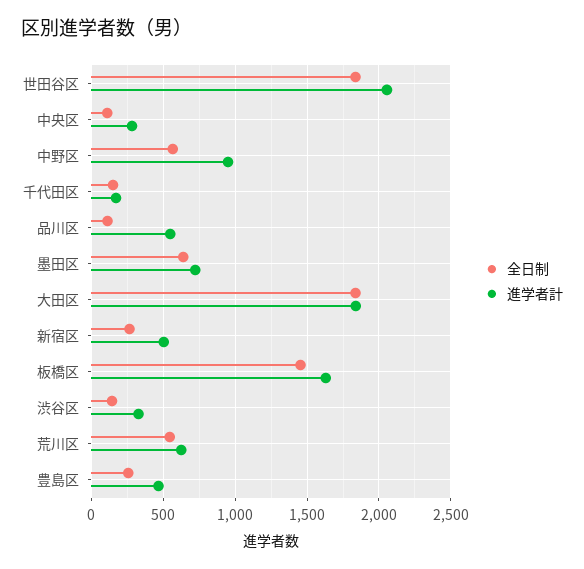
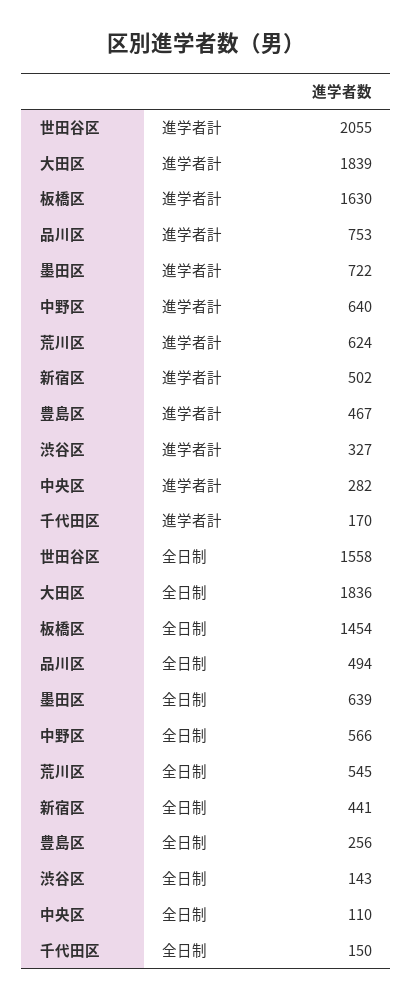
全日制, 世田谷区: 1850 -> 1558
進学者計, 中野区: 950 -> 640
全日制, 品川区: 100 -> 494
進学者計, 品川区: 550 -> 753
全日制, 新宿区: 250 -> 441

